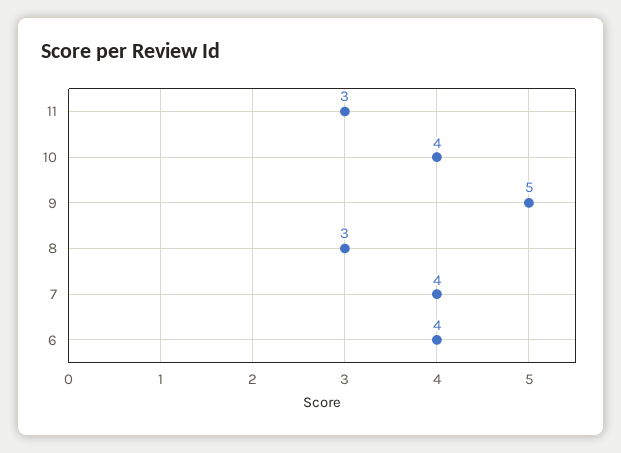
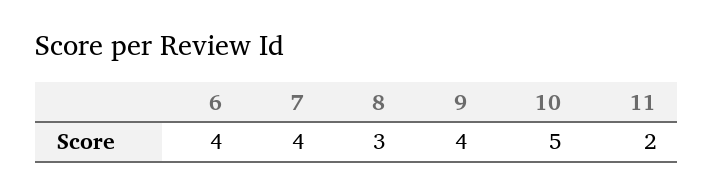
11: 3 -> 2
10: 4 -> 5
9: 5 -> 4

